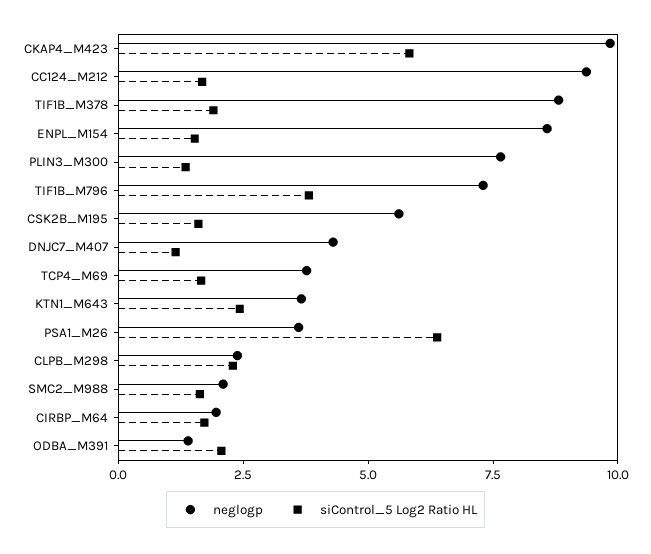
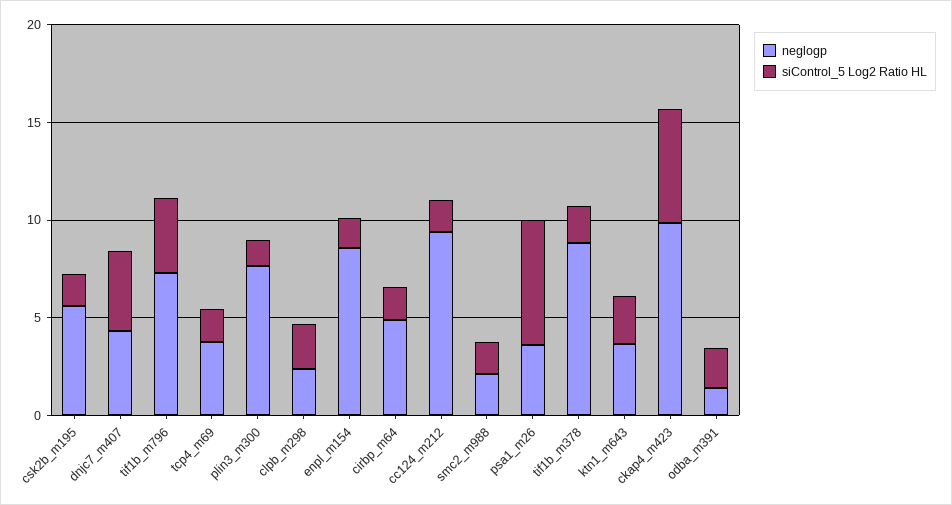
siControl_5 Log2 Ratio HL, DNJC7_M407: 1 -> 4
neglogp, CIRBP_M64: 2 -> 5

